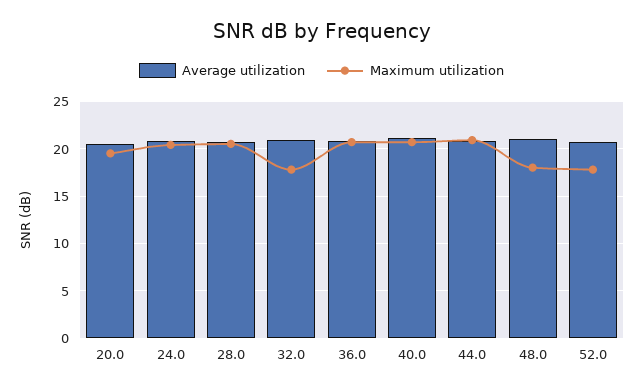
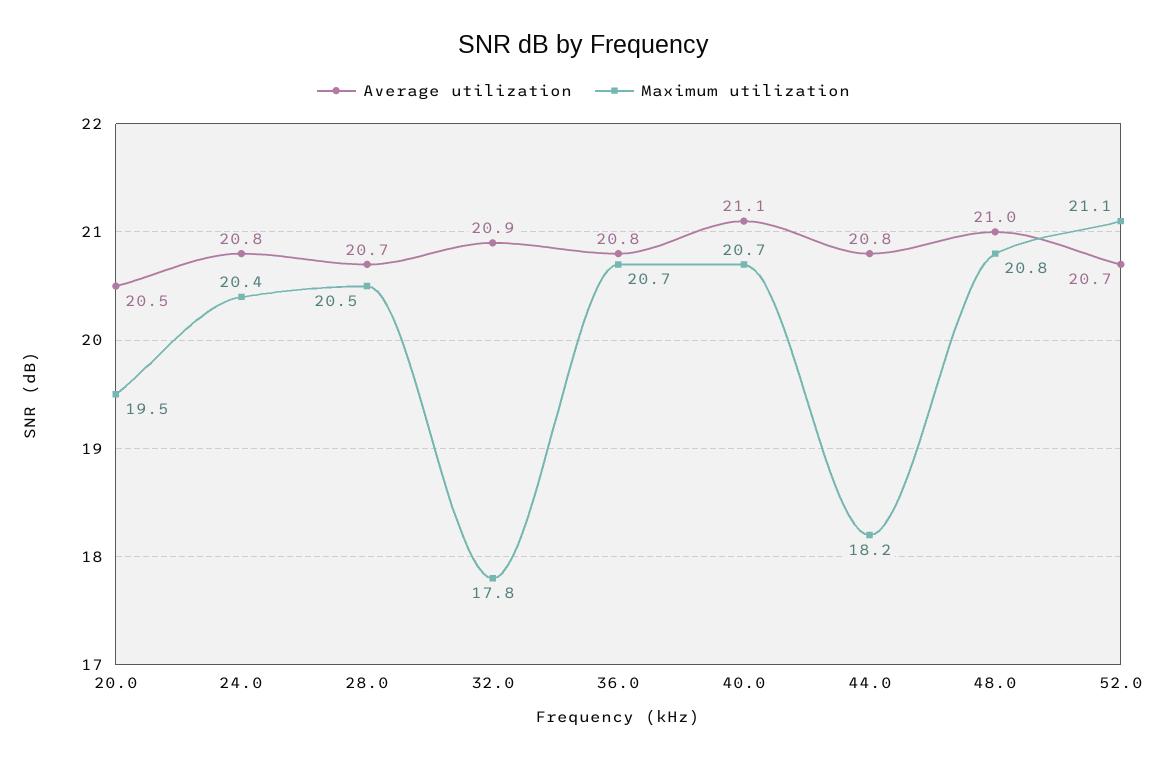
Maximum utilization, 44.0: 21 -> 18.2
Maximum utilization, 48.0: 18 -> 20.8
Maximum utilization, 52.0: 18 -> 21.1

